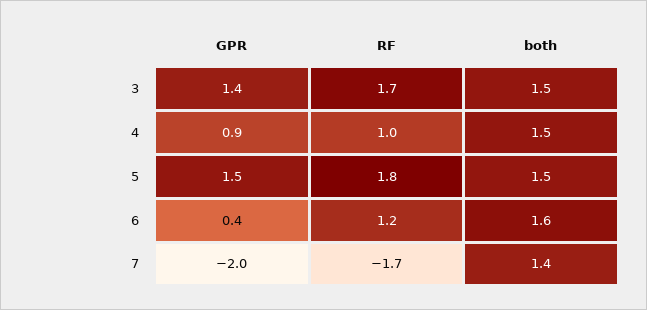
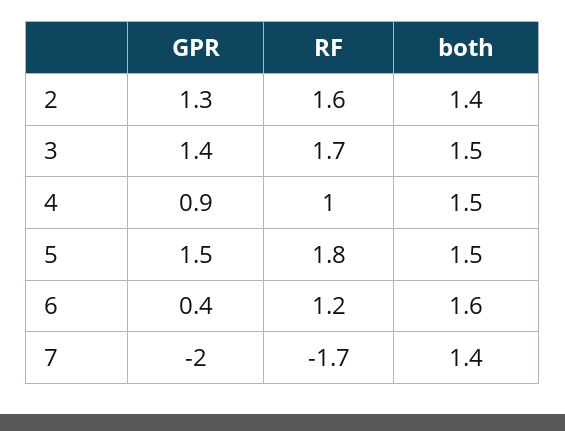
GPR, 2: none -> 1.3
RF, 2: none -> 1.6
both, 2: none -> 1.4

